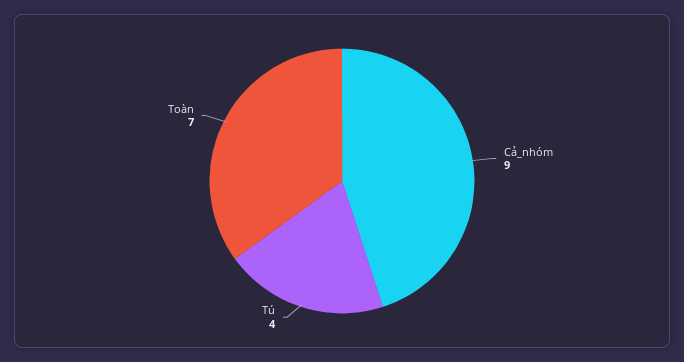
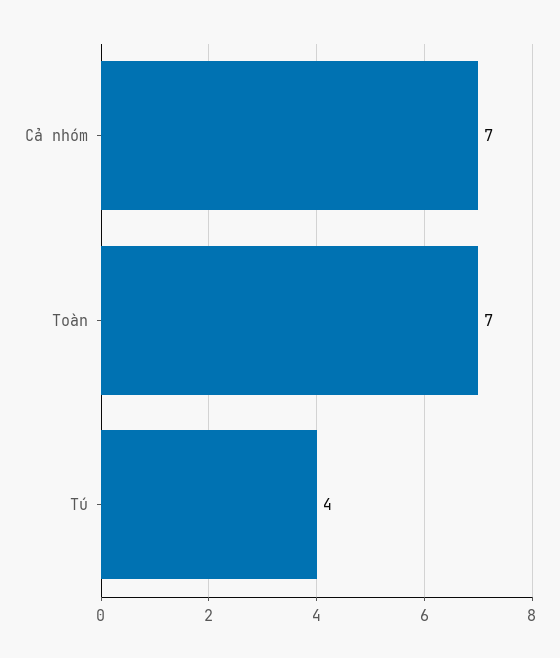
Cả_nhóm: 9 -> 7

